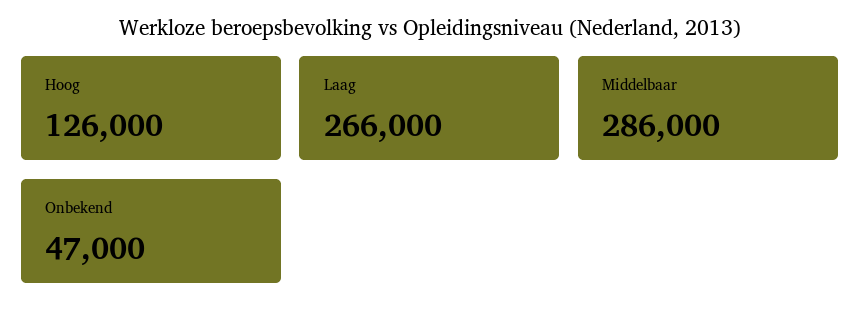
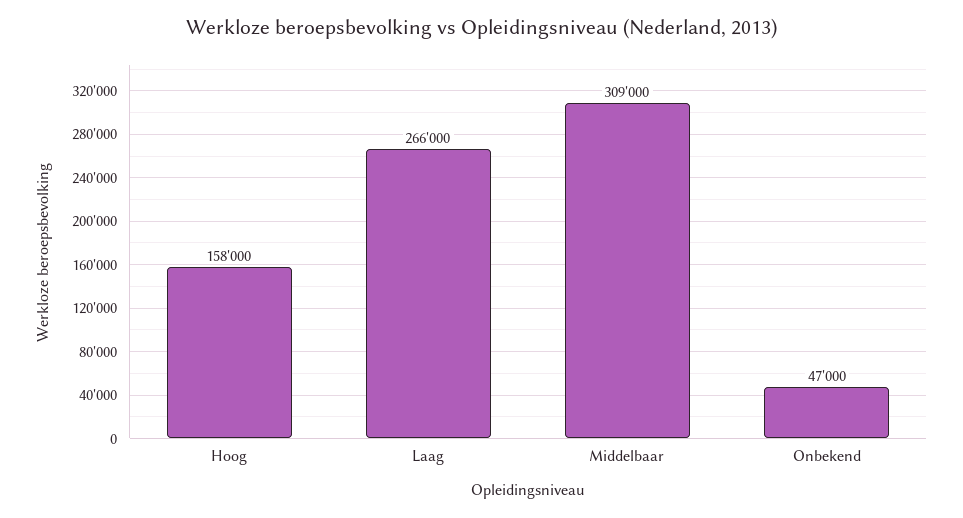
Hoog: 126000 -> 158000
Middelbaar: 286000 -> 309000

